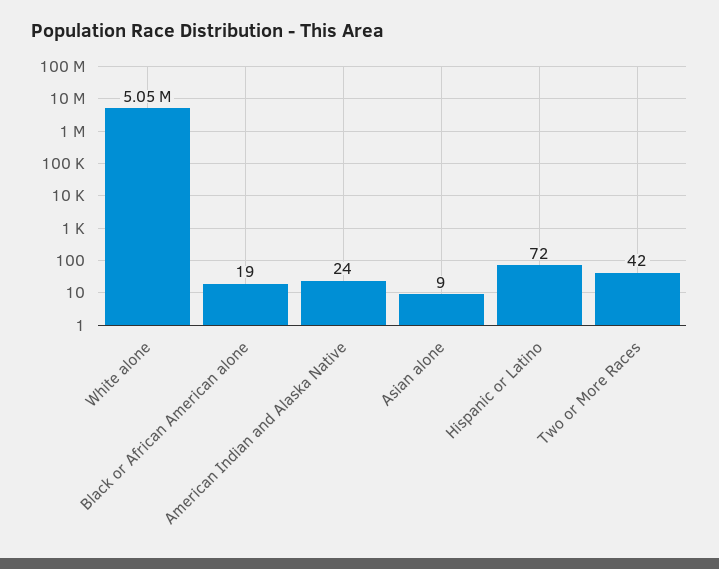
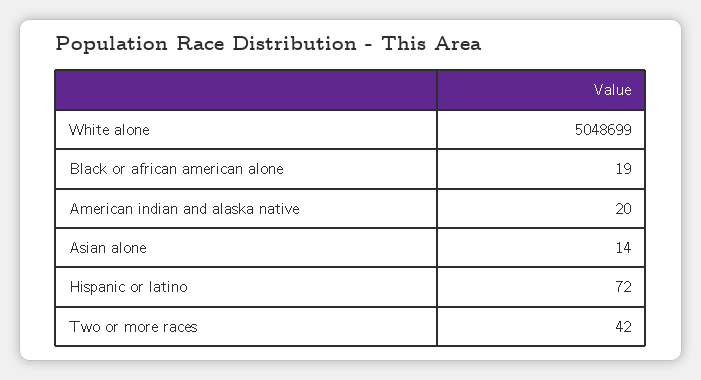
American Indian and Alaska Native: 24 -> 20
Asian alone: 9 -> 14

